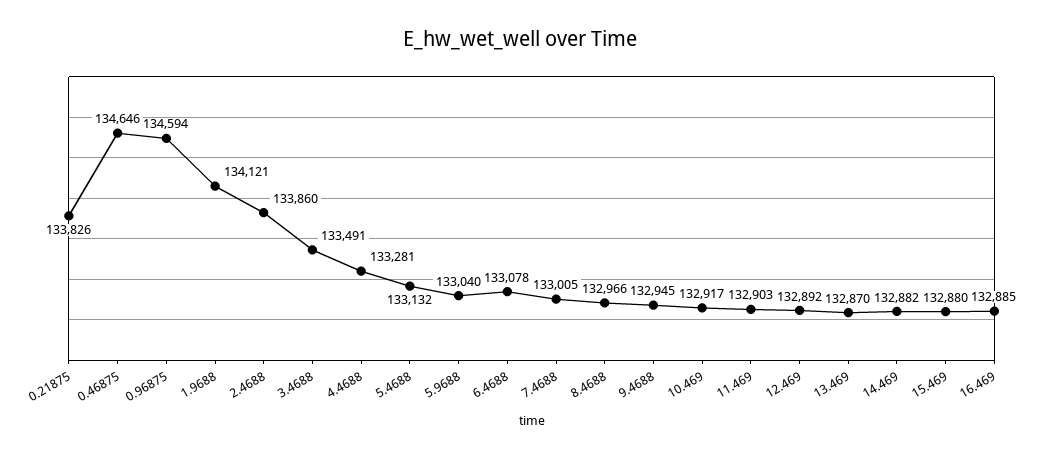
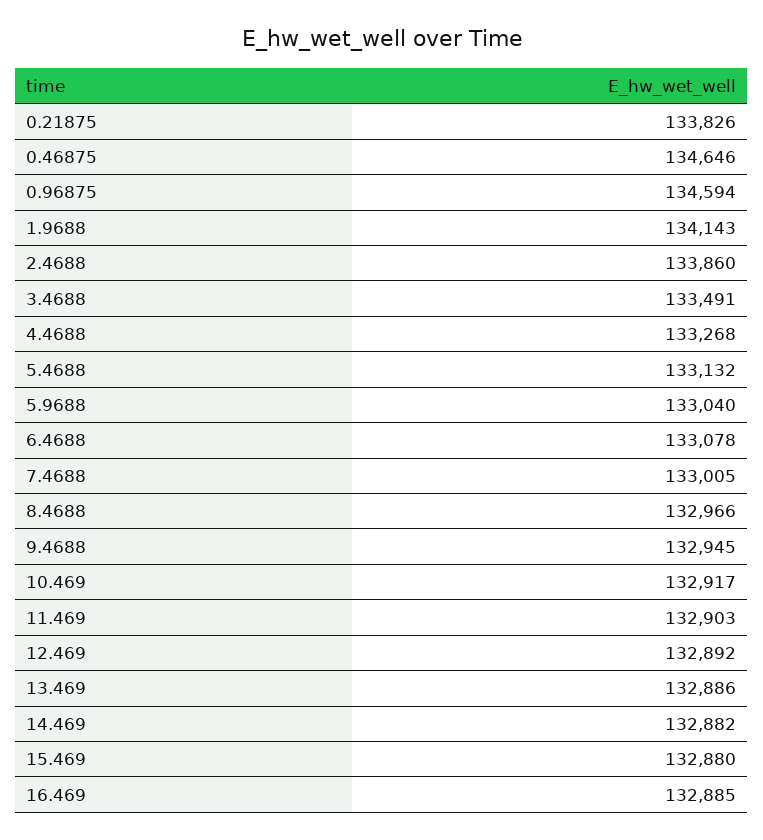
1.9688: 134121 -> 134143
4.4688: 133281 -> 133268
13.469: 132870 -> 132886

